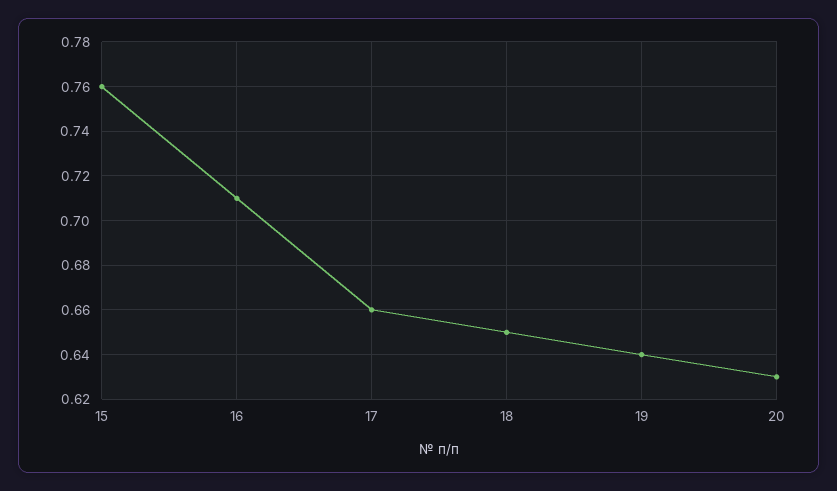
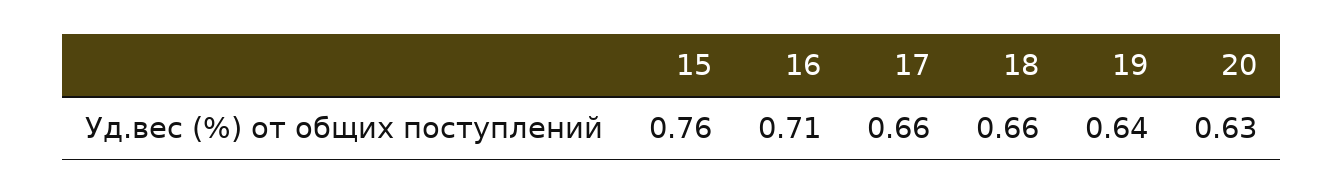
18: 0.65 -> 0.66

